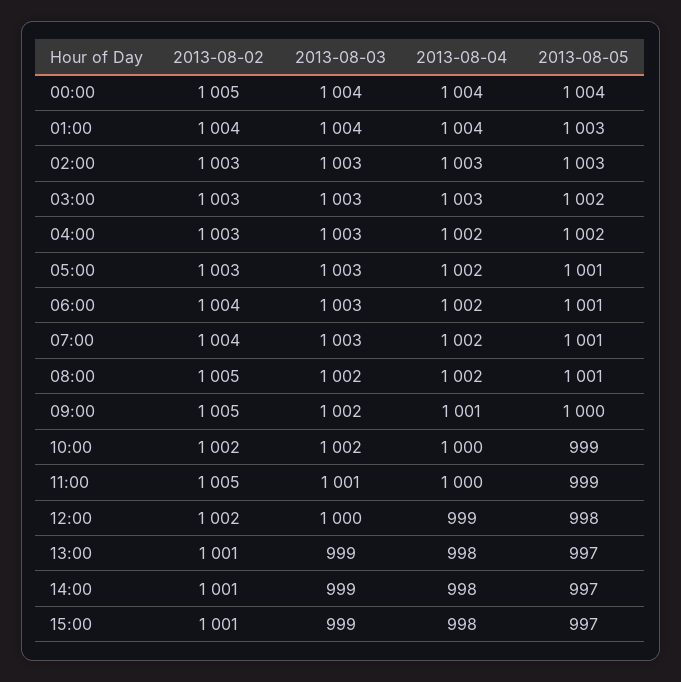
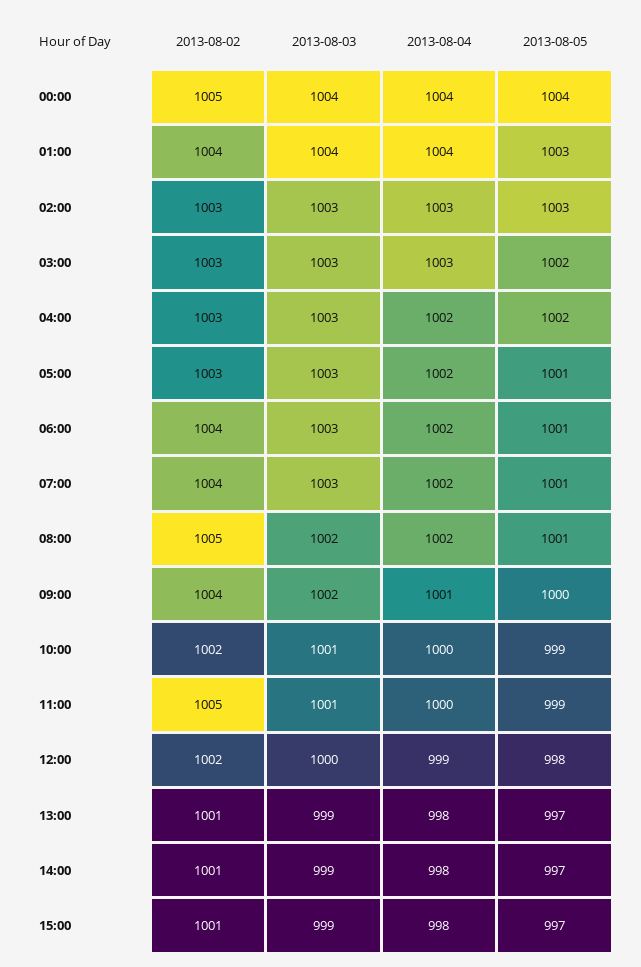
2013-08-02, 09:00: 1005 -> 1004
2013-08-03, 10:00: 1002 -> 1001

